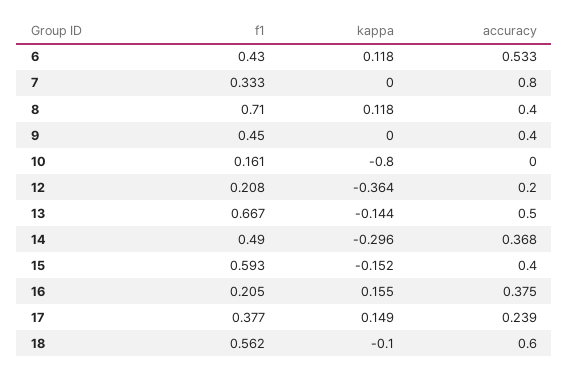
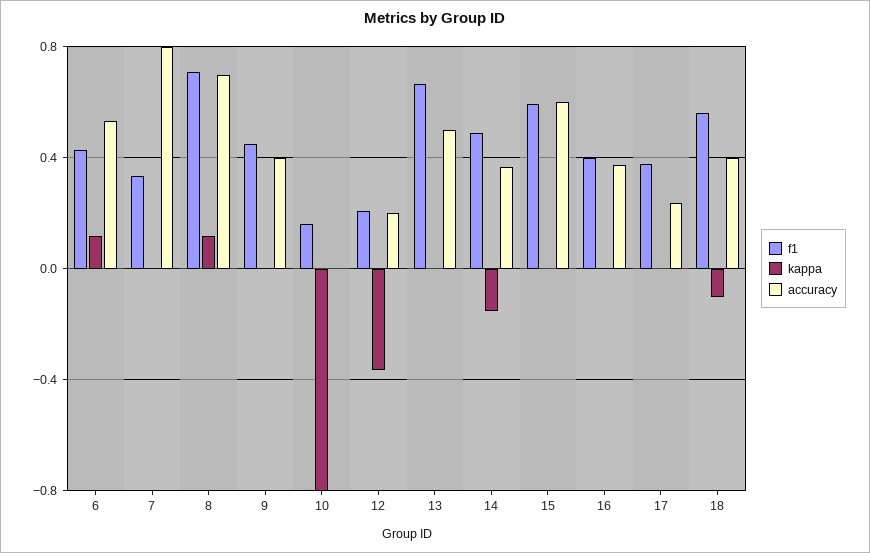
accuracy, 8: 0.4 -> 0.7
kappa, 13: -0.144 -> 0
kappa, 14: -0.296 -> -0.15
kappa, 15: -0.152 -> 0
accuracy, 15: 0.4 -> 0.6
f1, 16: 0.205 -> 0.4
kappa, 16: 0.155 -> 0
kappa, 17: 0.149 -> 0
accuracy, 18: 0.6 -> 0.4

